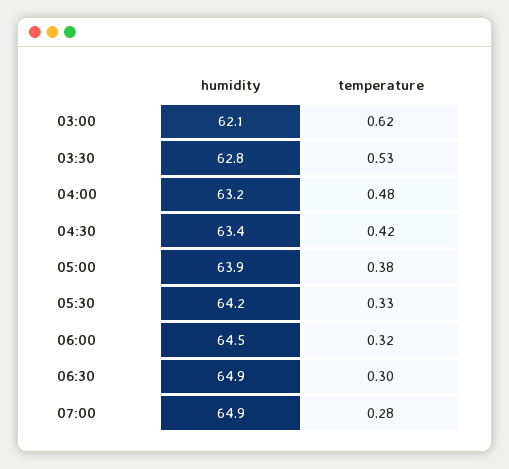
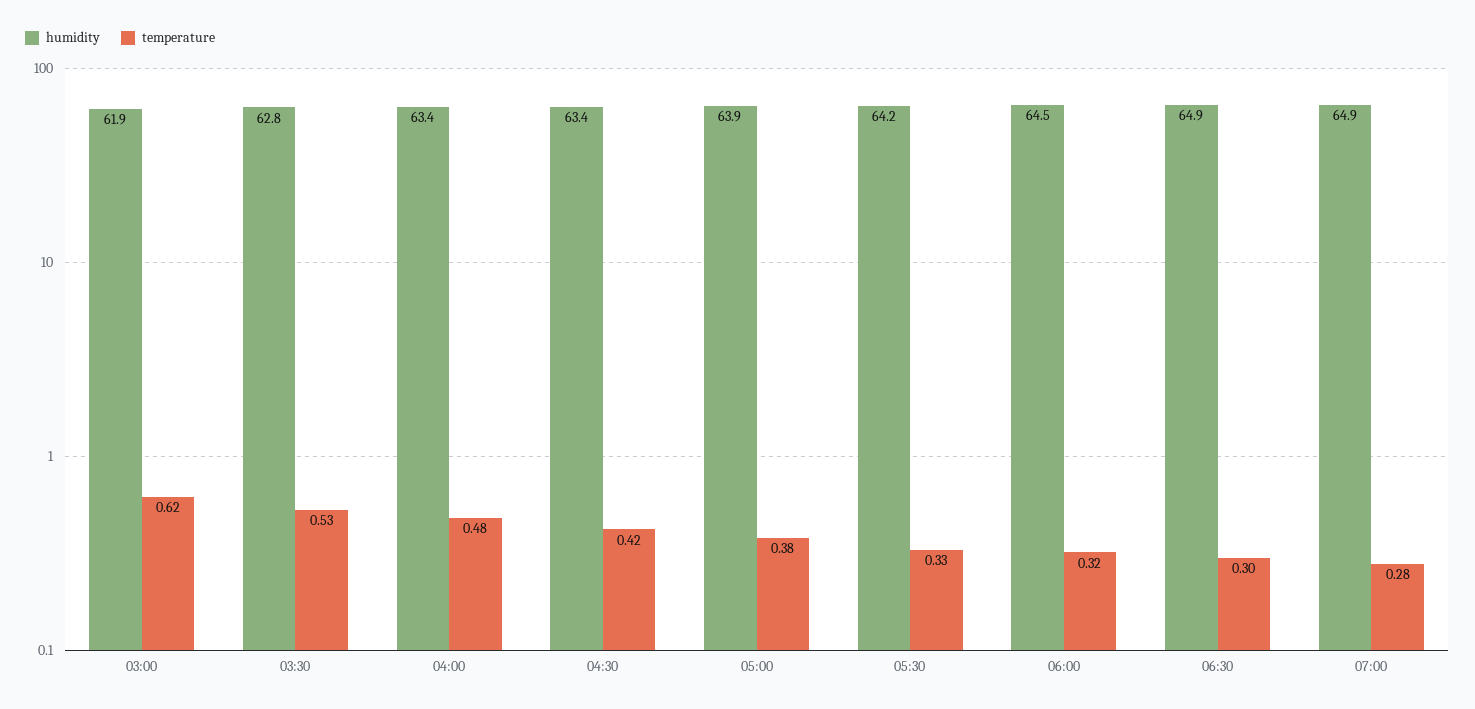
humidity, 03:00: 62.1 -> 61.9
humidity, 04:00: 63.2 -> 63.4

